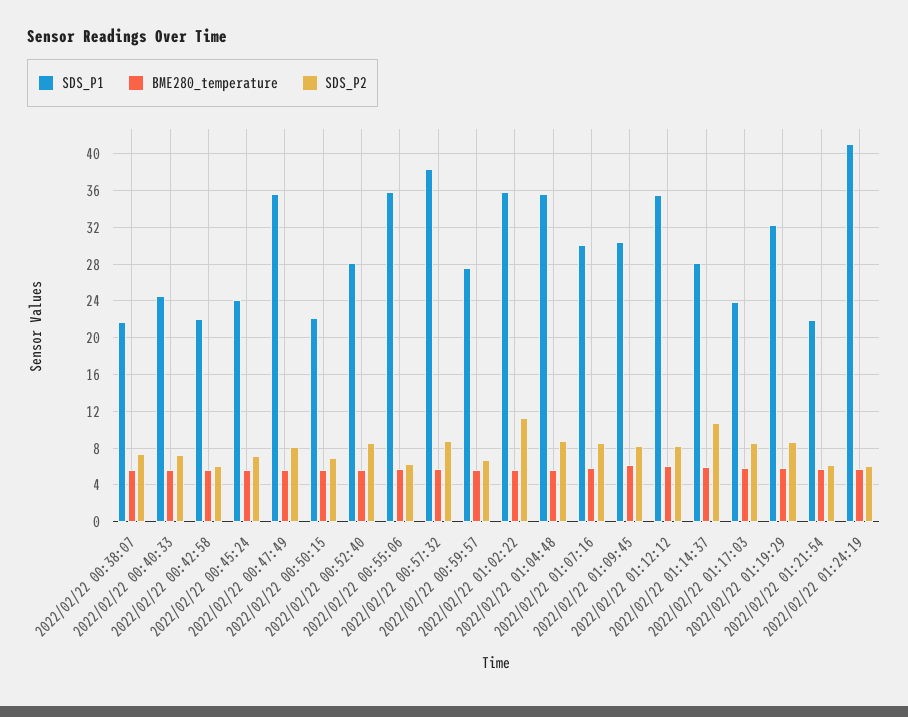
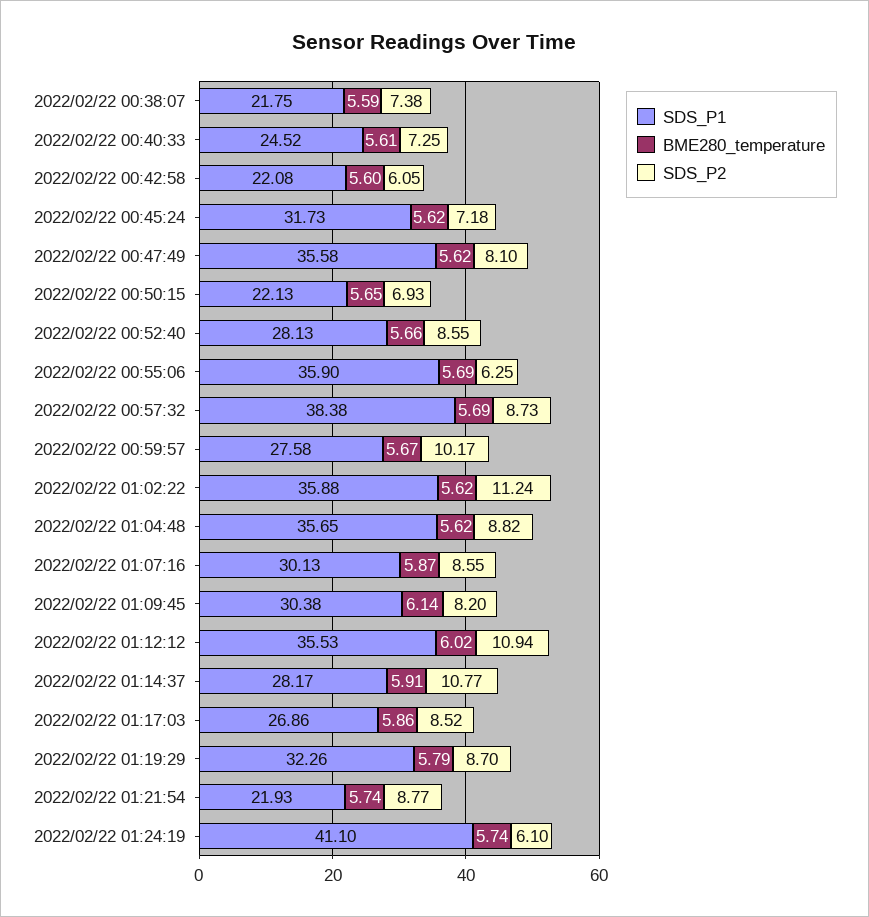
SDS_P1, 2022/02/22 00:45:24: 24 -> 31.73
SDS_P2, 2022/02/22 00:59:57: 7 -> 10.17
SDS_P2, 2022/02/22 01:12:12: 8 -> 10.94
SDS_P1, 2022/02/22 01:17:03: 24 -> 26.86
SDS_P2, 2022/02/22 01:21:54: 6 -> 8.77

